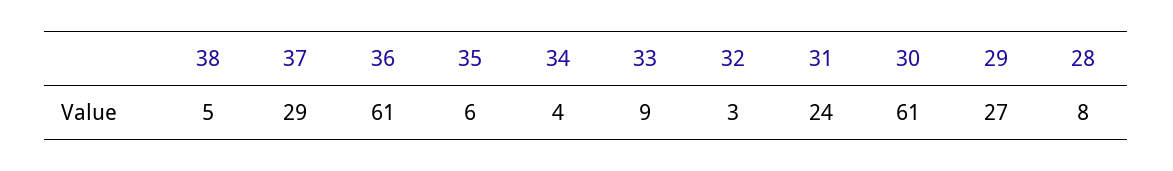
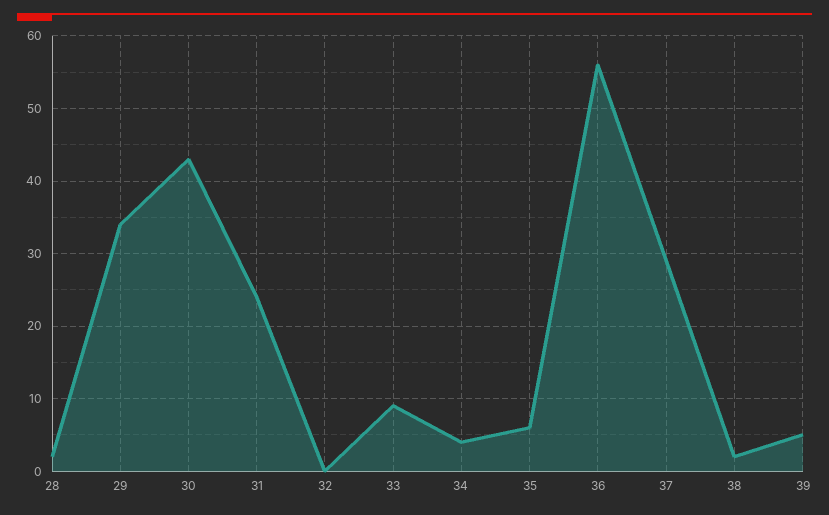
38: 5 -> 2
36: 61 -> 56
32: 3 -> 0
30: 61 -> 43
29: 27 -> 34
28: 8 -> 2
39: none -> 5

